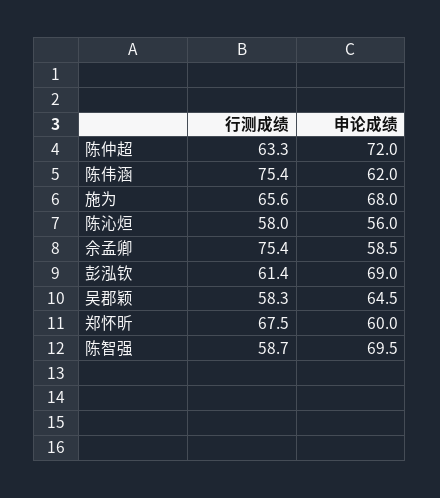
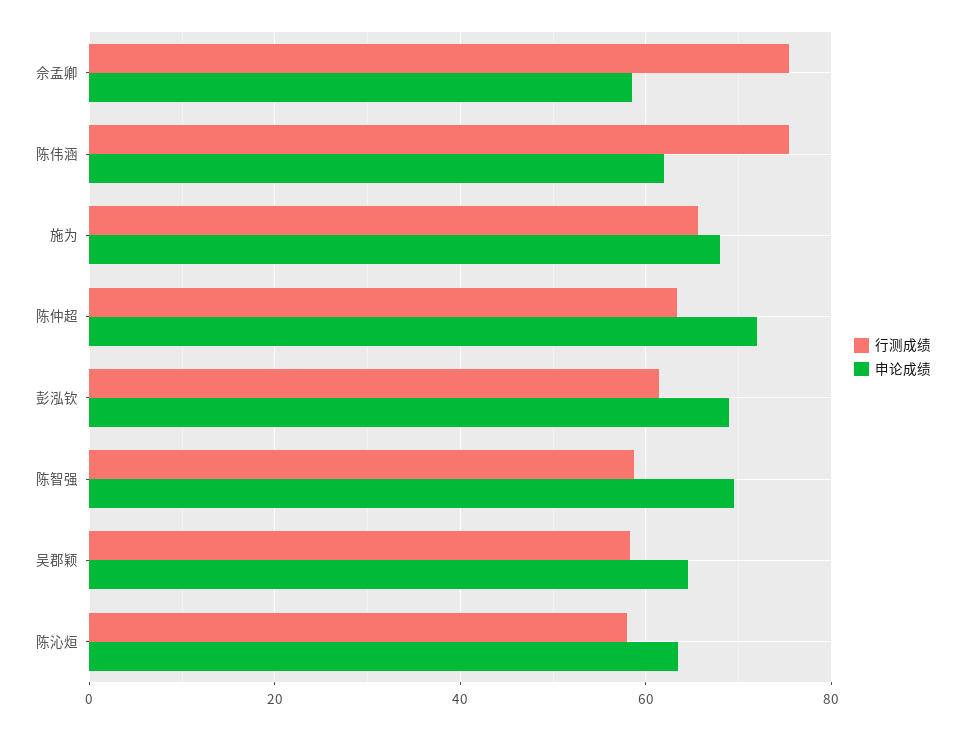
申论成绩, 陈沁烜: 56 -> 64
行测成绩, 郑怀昕: 67.5 -> none
申论成绩, 郑怀昕: 60 -> none

